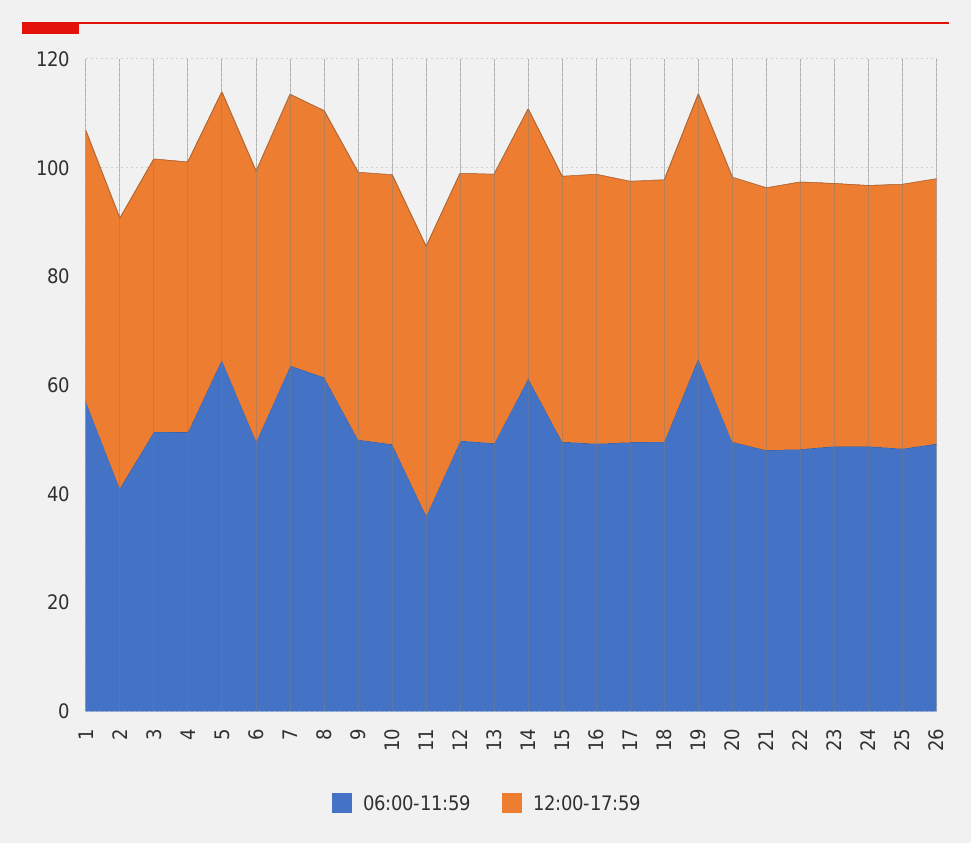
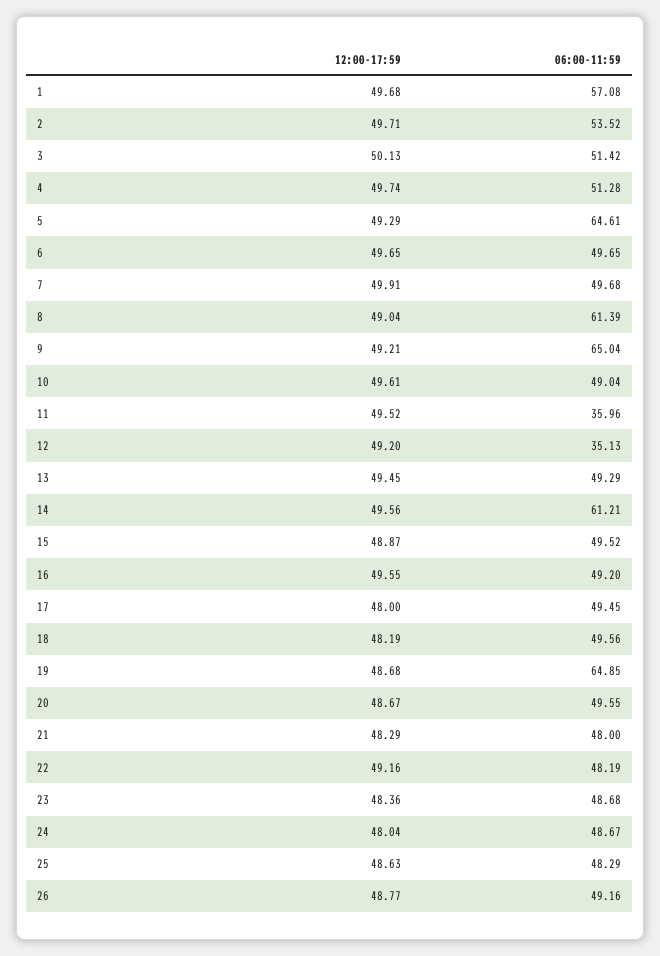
06:00-11:59, 2: 40 -> 53.52
06:00-11:59, 7: 65 -> 49.68
06:00-11:59, 9: 50 -> 65.04
06:00-11:59, 12: 50 -> 35.13

